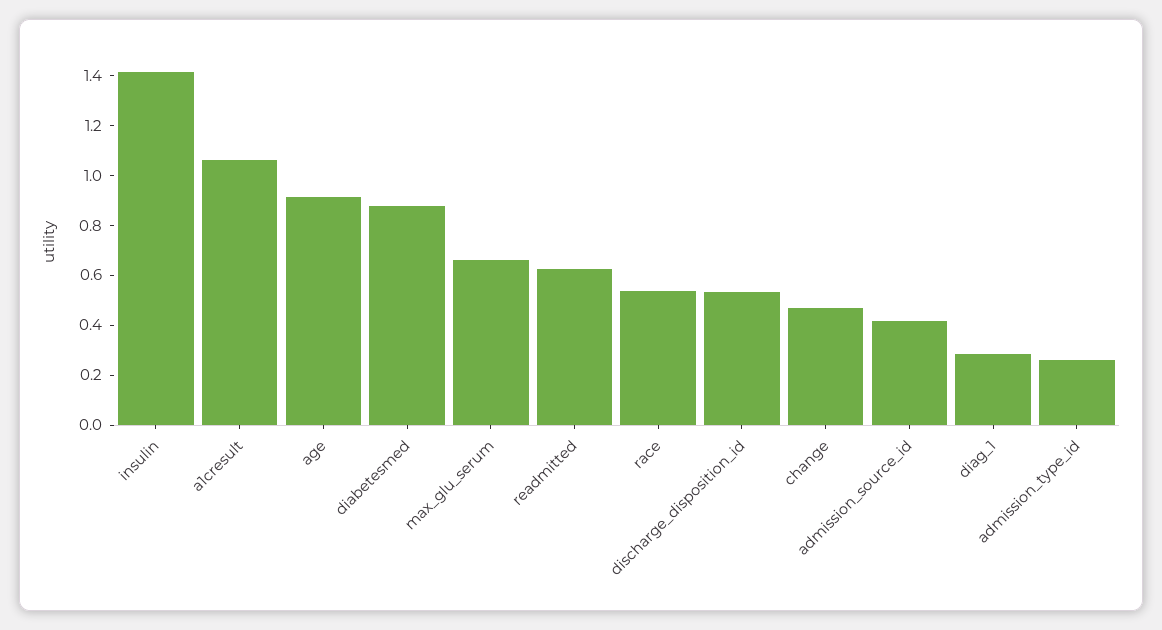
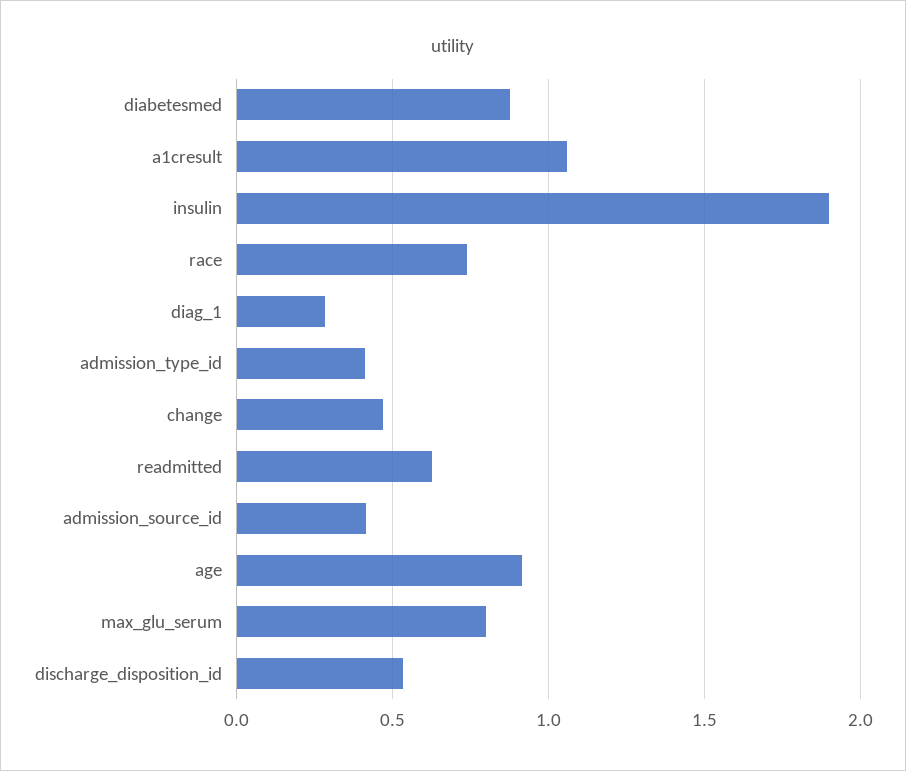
insulin: 1.4 -> 1.9
max_glu_serum: 0.65 -> 0.8
race: 0.55 -> 0.75
admission_type_id: 0.25 -> 0.4

